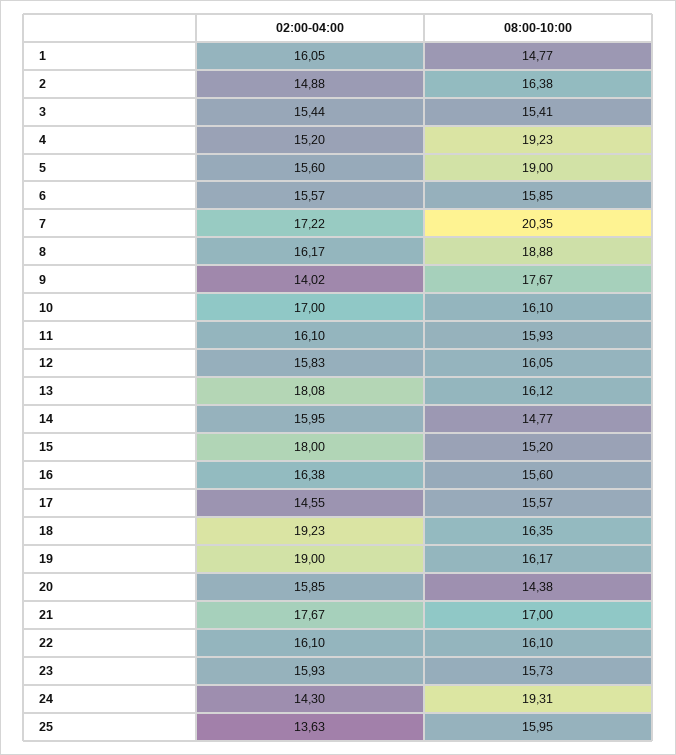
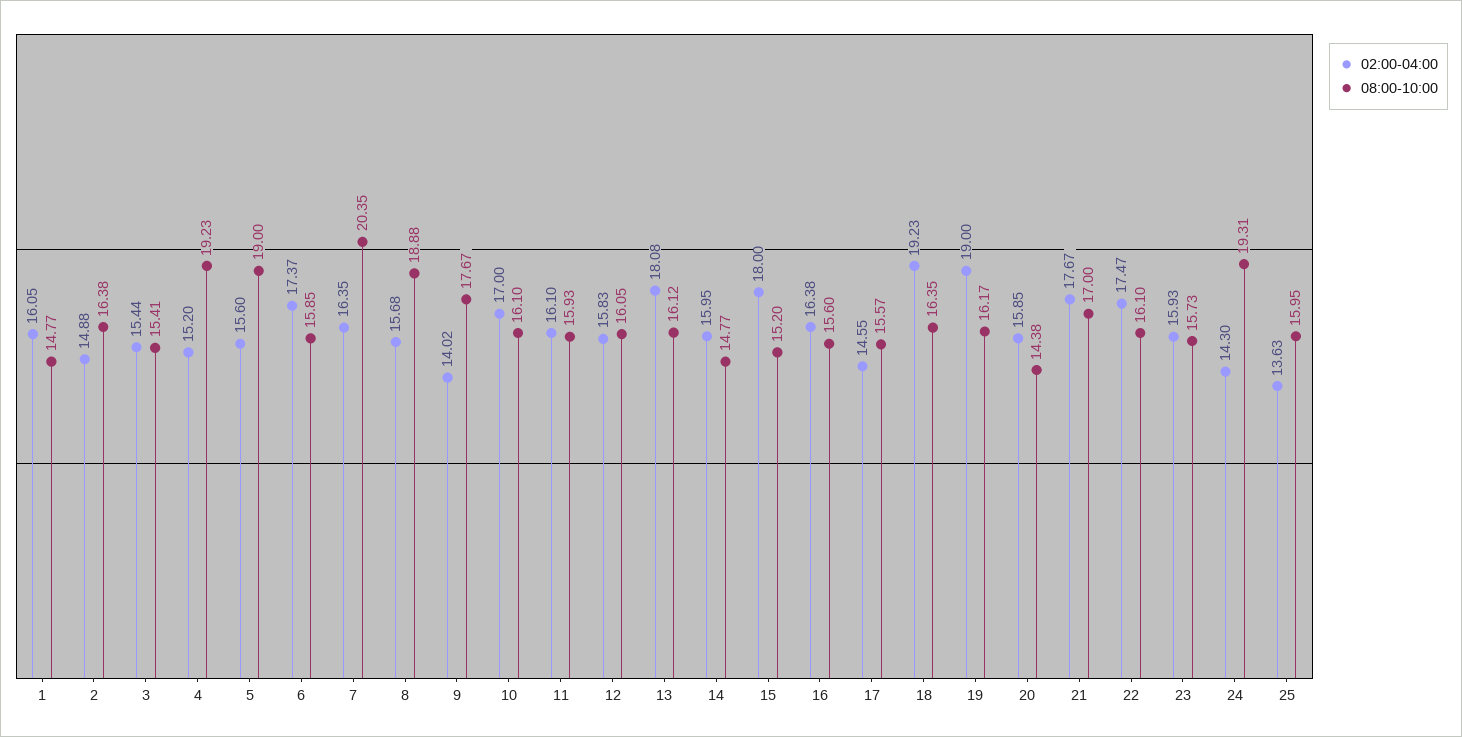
02:00-04:00, 6: 15.57 -> 17.37
02:00-04:00, 7: 17.22 -> 16.35
02:00-04:00, 8: 16.17 -> 15.68
02:00-04:00, 22: 16.1 -> 17.47

